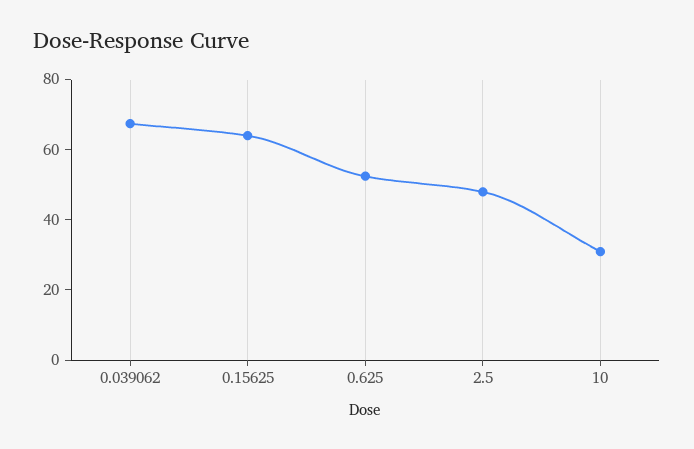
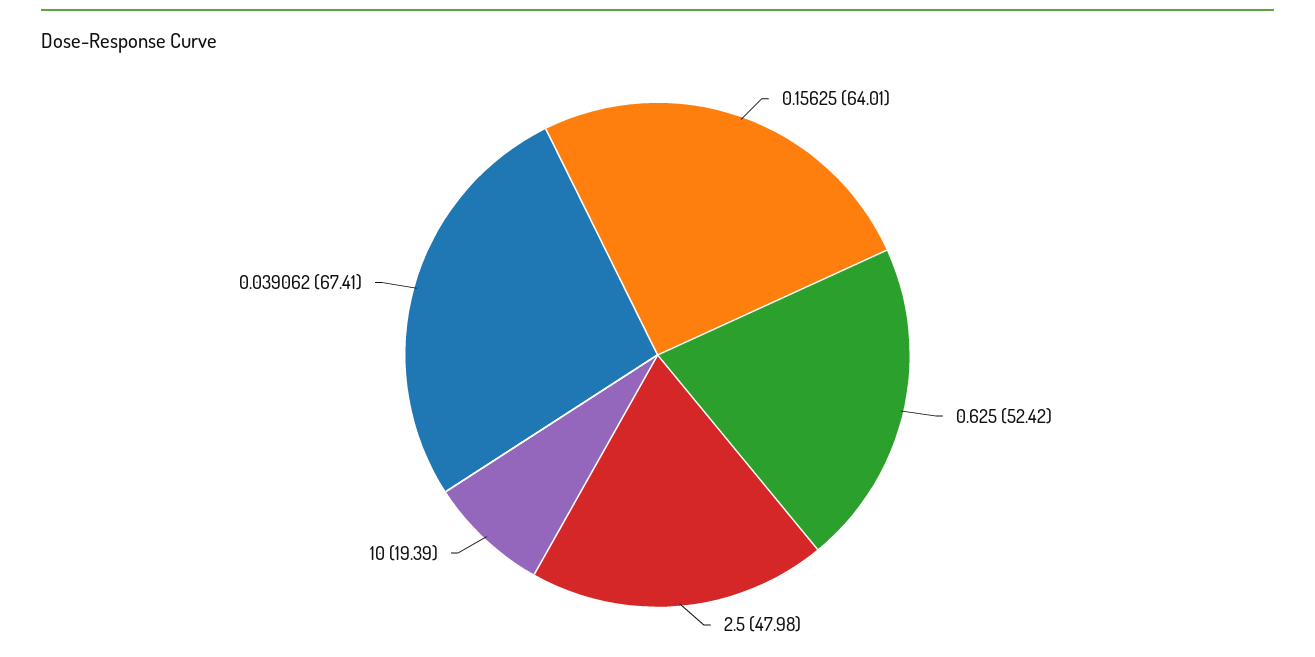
10: 30 -> 19.39

